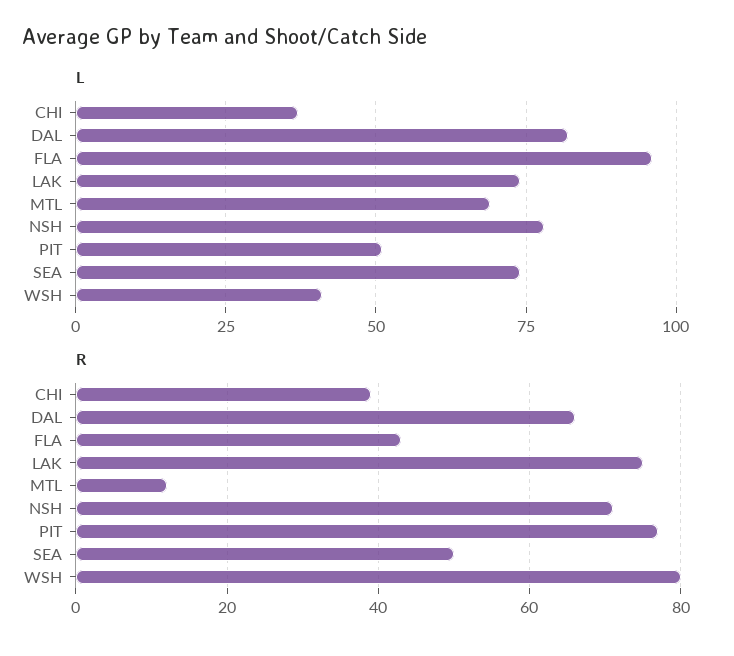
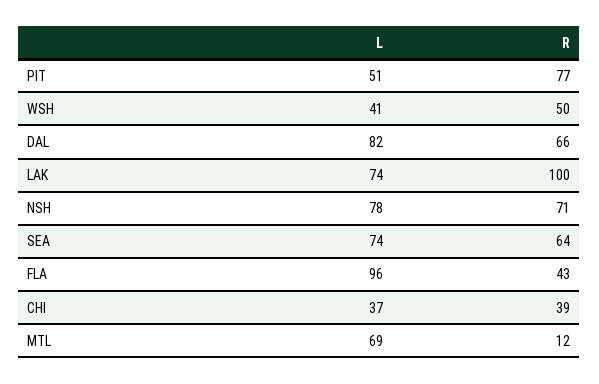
R, LAK: 75 -> 100
R, SEA: 50 -> 64
R, WSH: 80 -> 50

